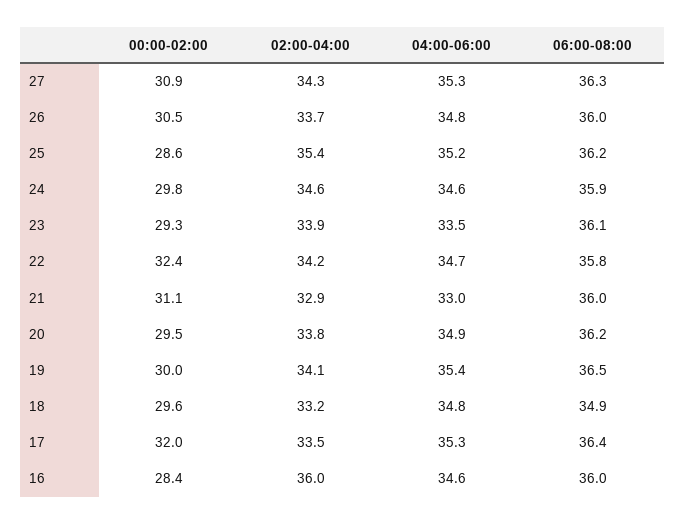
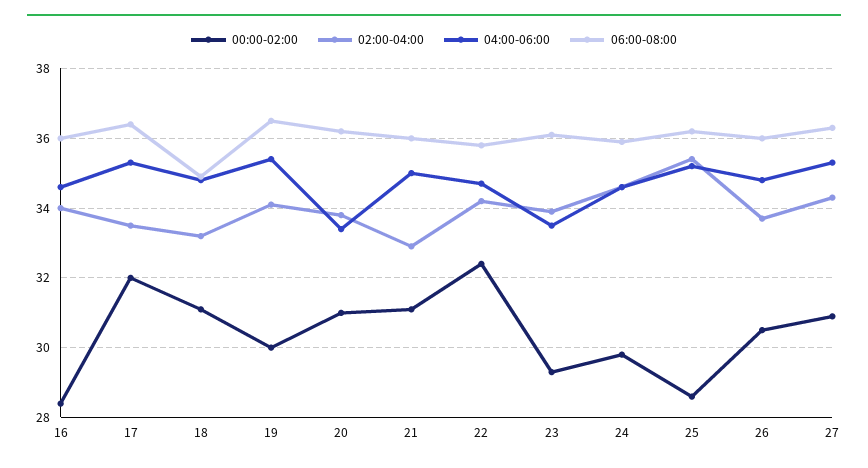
04:00-06:00, 21: 33 -> 35
00:00-02:00, 20: 29.5 -> 31
04:00-06:00, 20: 34.9 -> 33.5
00:00-02:00, 18: 29.6 -> 31
02:00-04:00, 16: 36 -> 34

